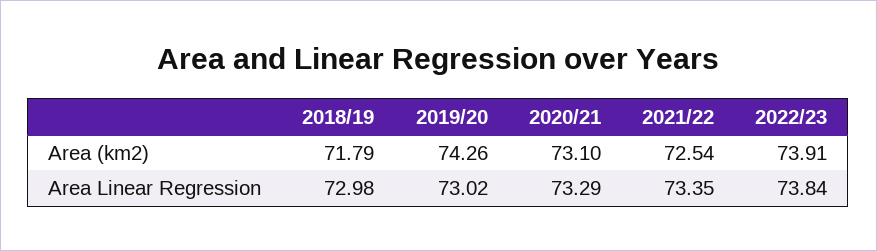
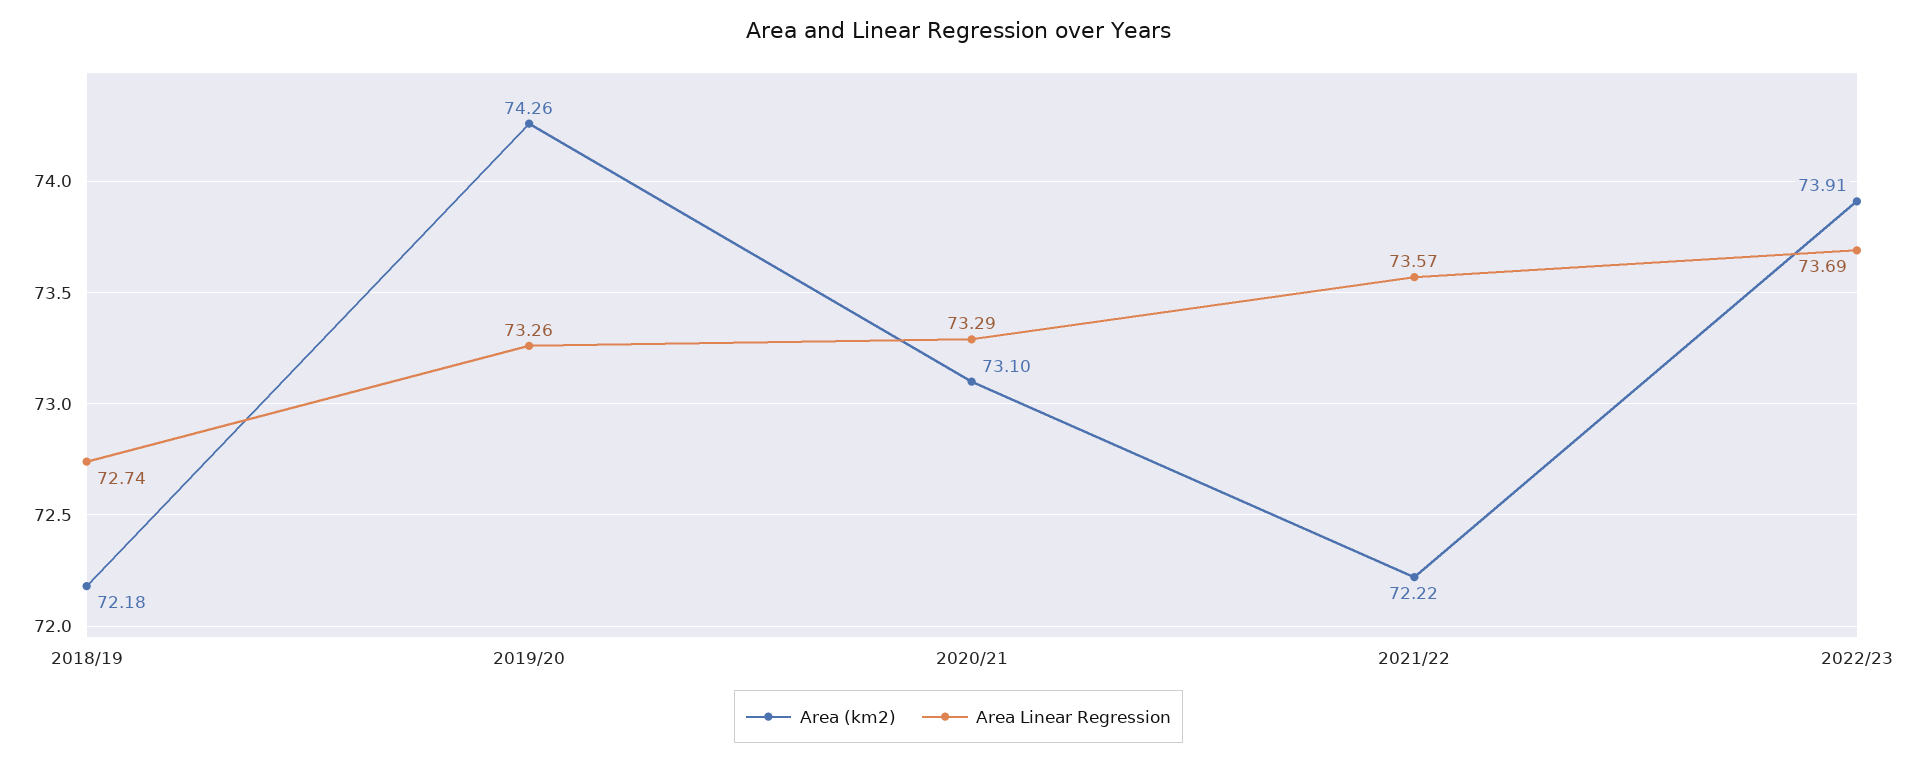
Area (km2), 2018/19: 71.79 -> 72.18
Area (km2), 2021/22: 72.54 -> 72.22
Area Linear Regression, 2018/19: 72.98 -> 72.74
Area Linear Regression, 2019/20: 73.02 -> 73.26
Area Linear Regression, 2021/22: 73.35 -> 73.57
Area Linear Regression, 2022/23: 73.84 -> 73.69

